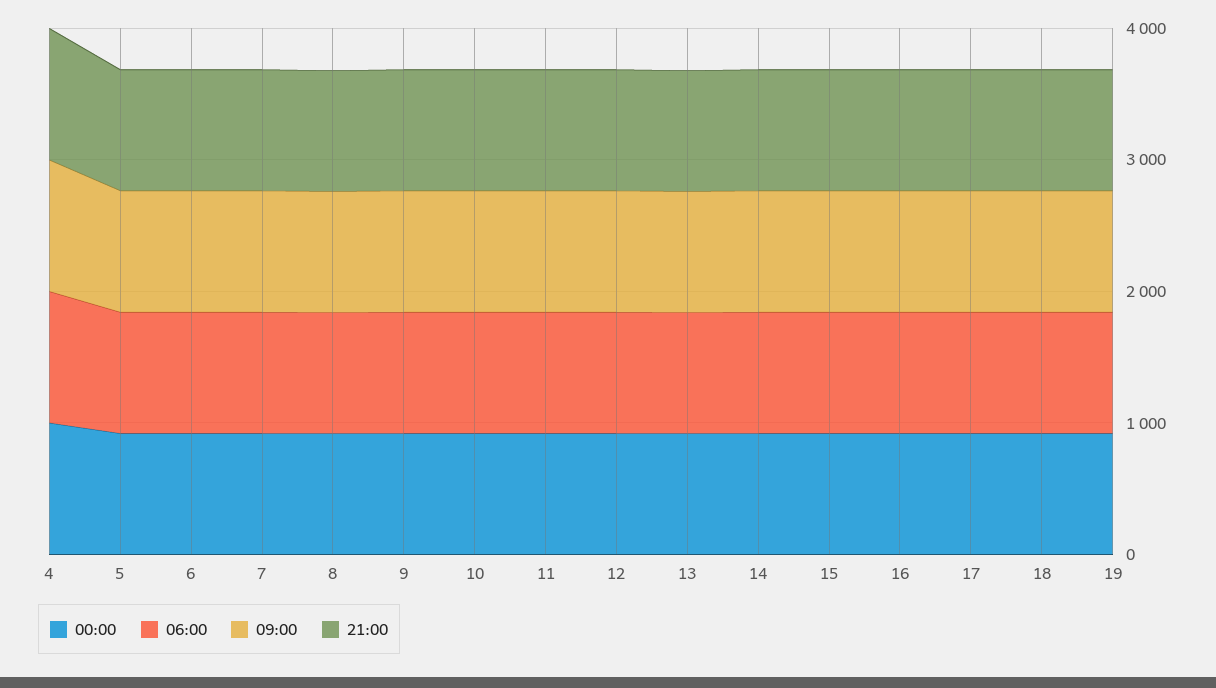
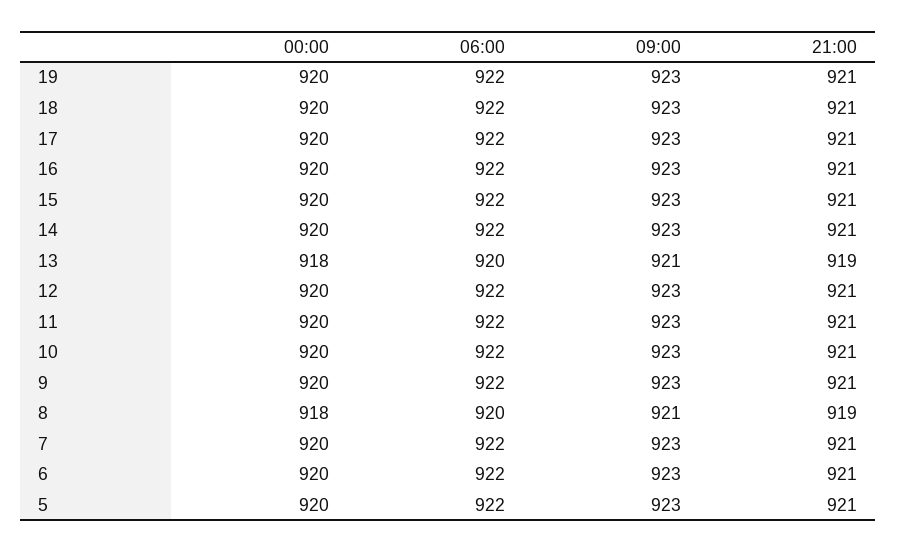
00:00, 4: 1000 -> none
06:00, 4: 1000 -> none
09:00, 4: 1000 -> none
21:00, 4: 1000 -> none

